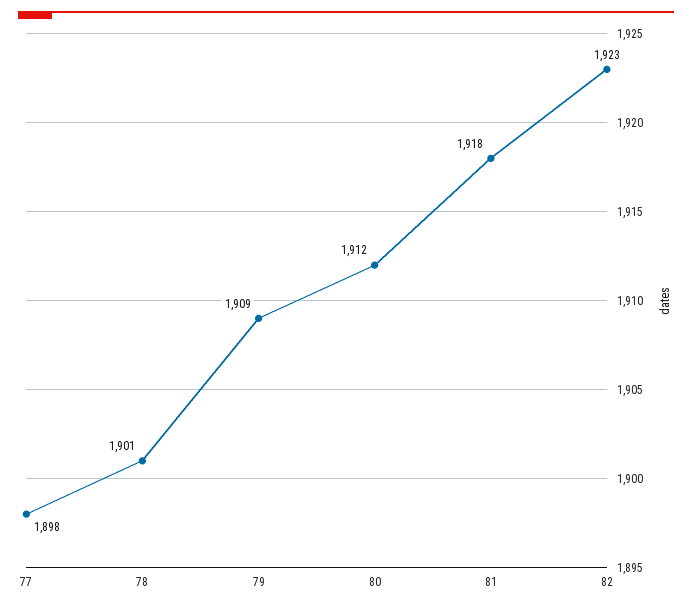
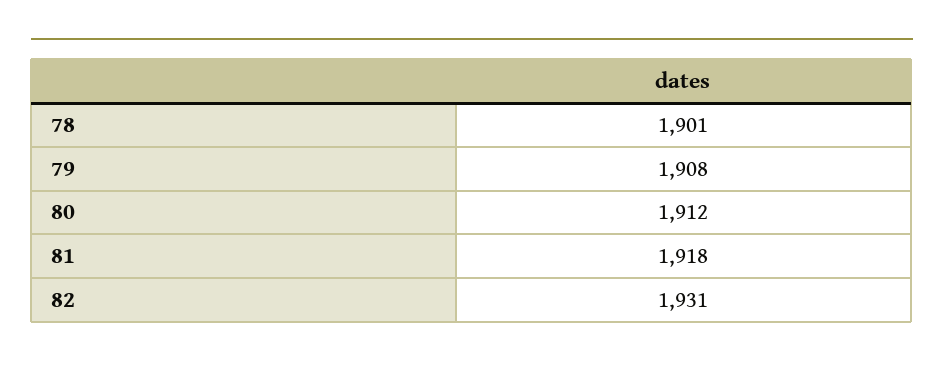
77: 1898 -> none
79: 1909 -> 1908
82: 1923 -> 1931

